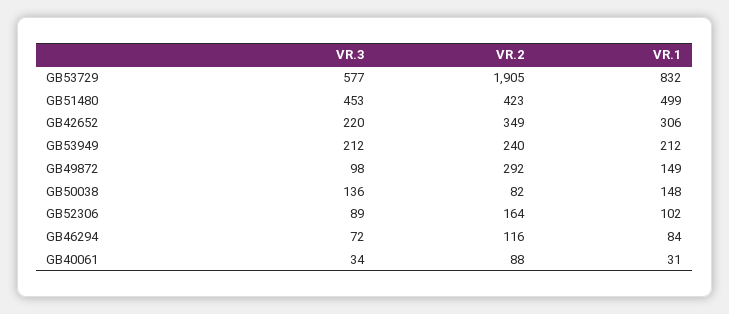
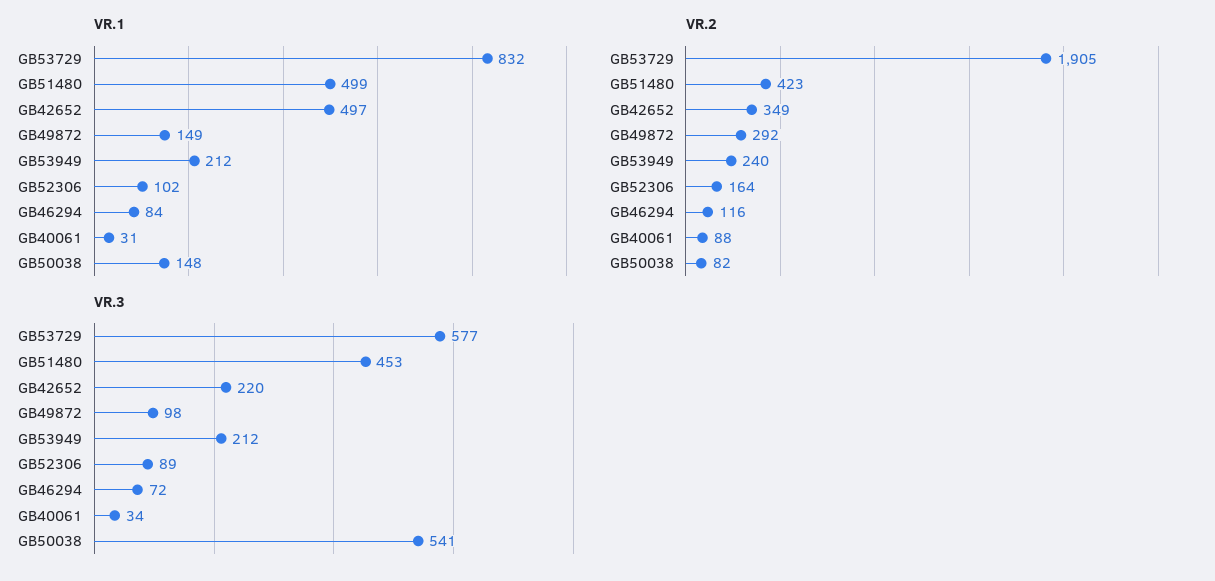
VR.1, GB42652: 306 -> 497
VR.3, GB50038: 136 -> 541

